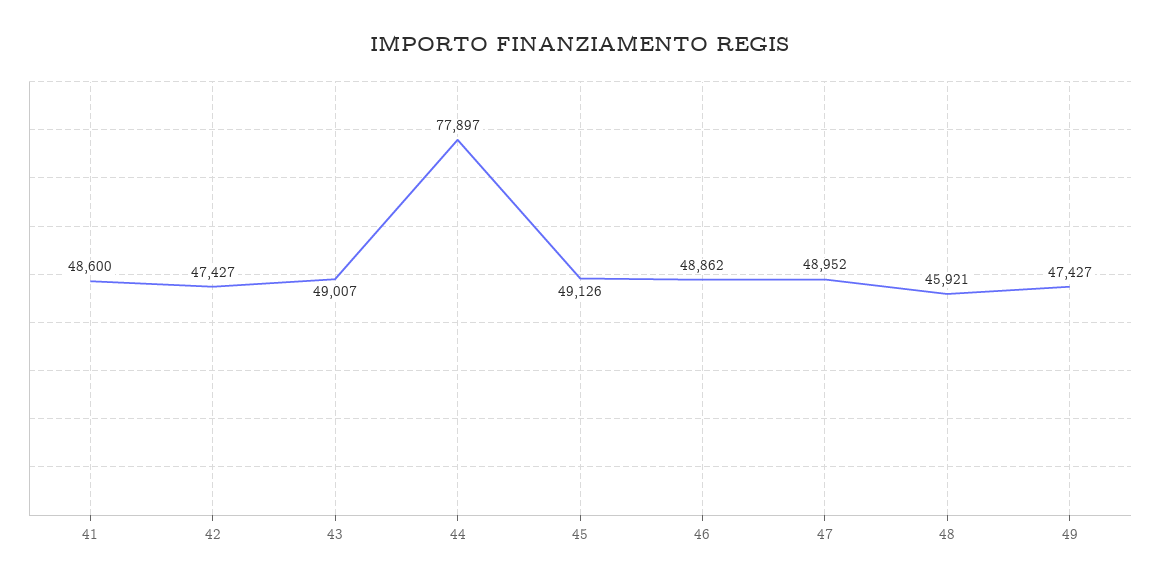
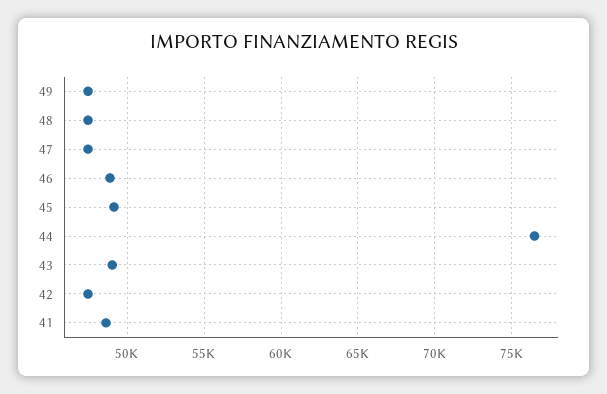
44: 77897 -> 76500
47: 48952 -> 47500
48: 45921 -> 47500

